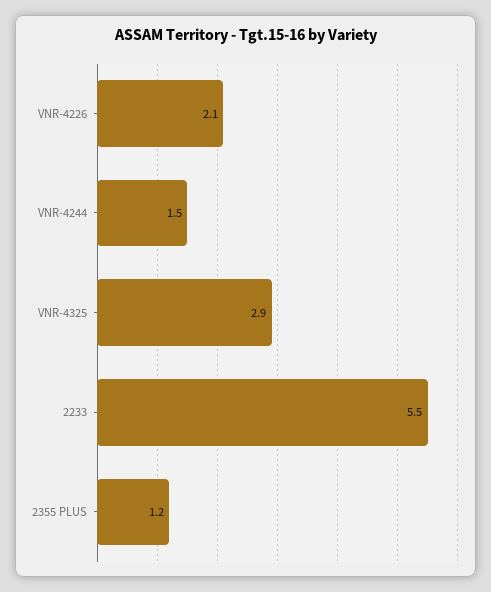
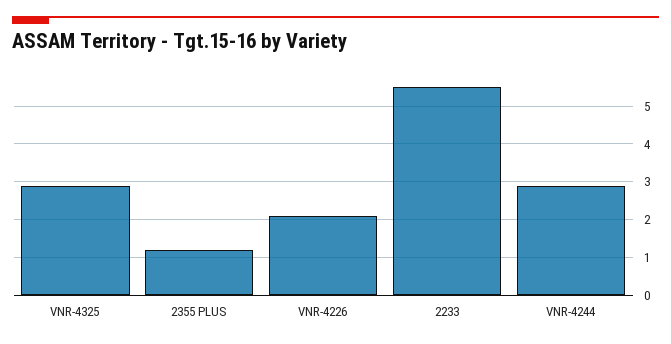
VNR-4244: 1.5 -> 3

